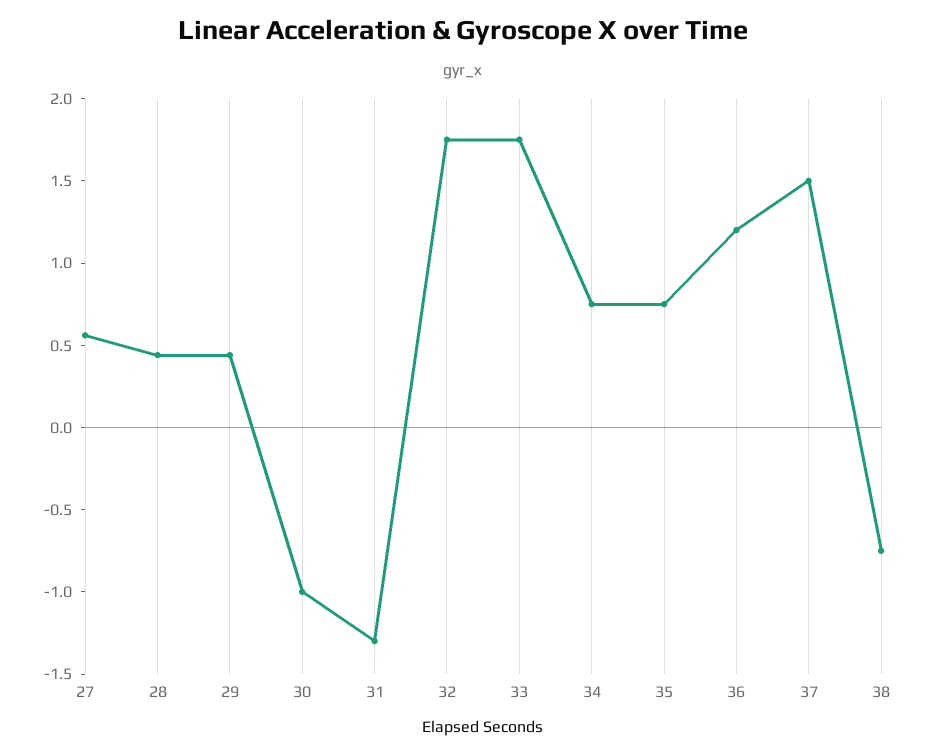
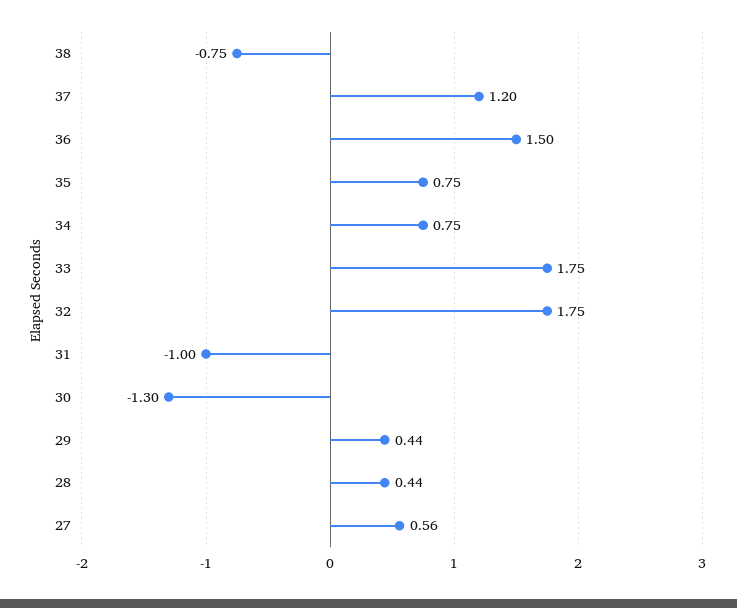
30: -1 -> -1.3
31: -1.3 -> -1
36: 1.2 -> 1.5
37: 1.5 -> 1.2

